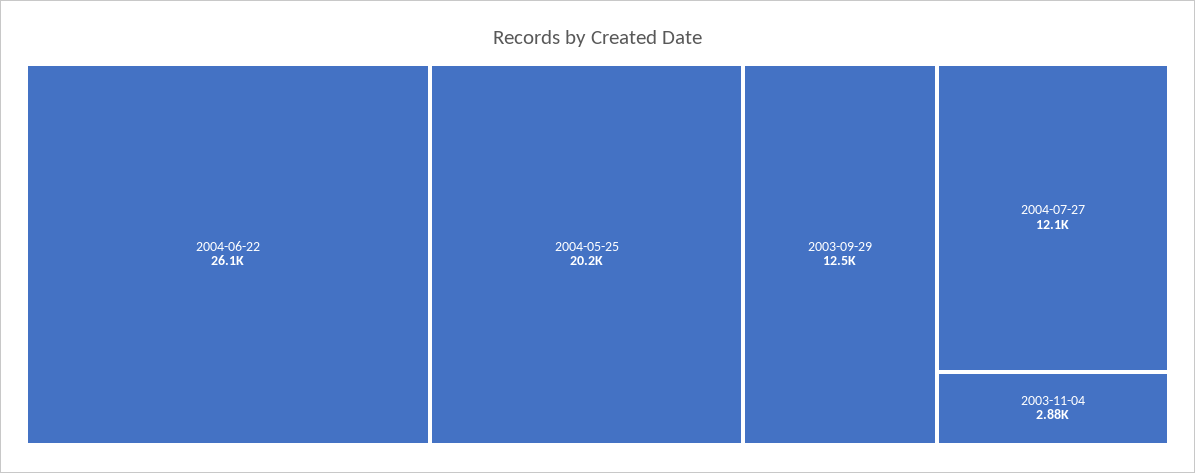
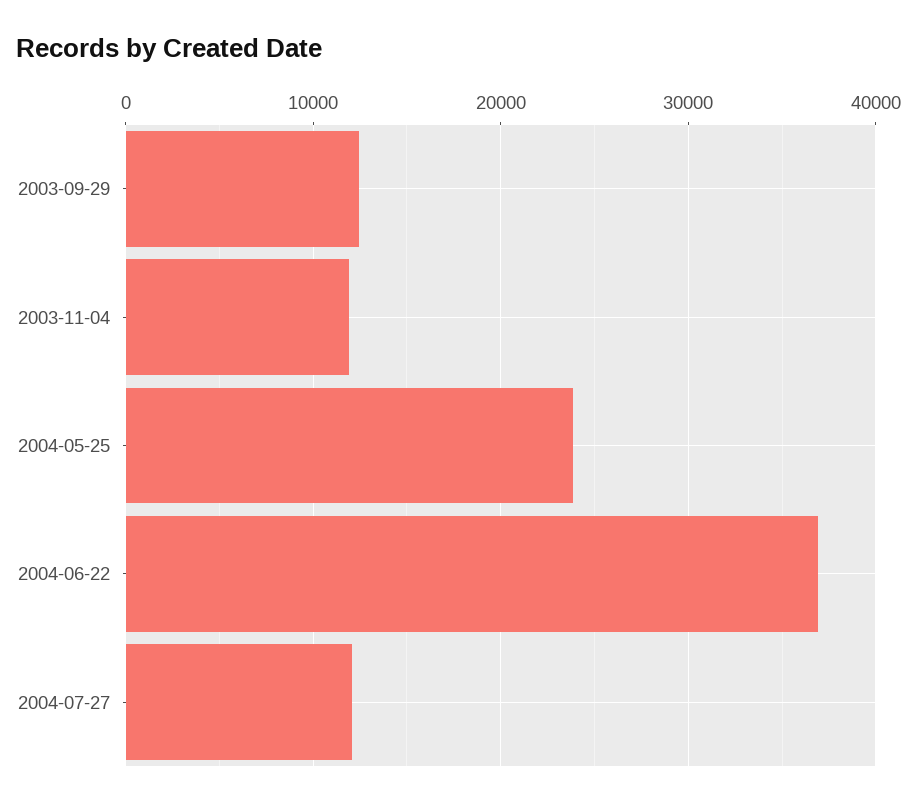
2004-06-22: 26100 -> 37000
2004-05-25: 20200 -> 24000
2003-11-04: 2880 -> 12000

